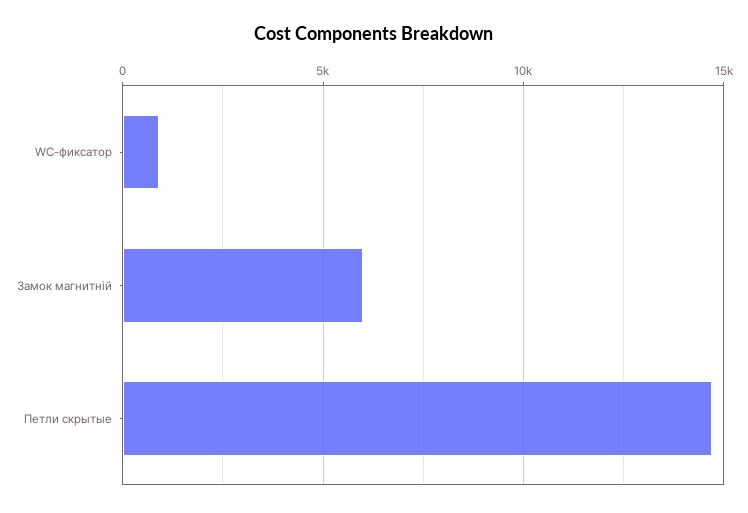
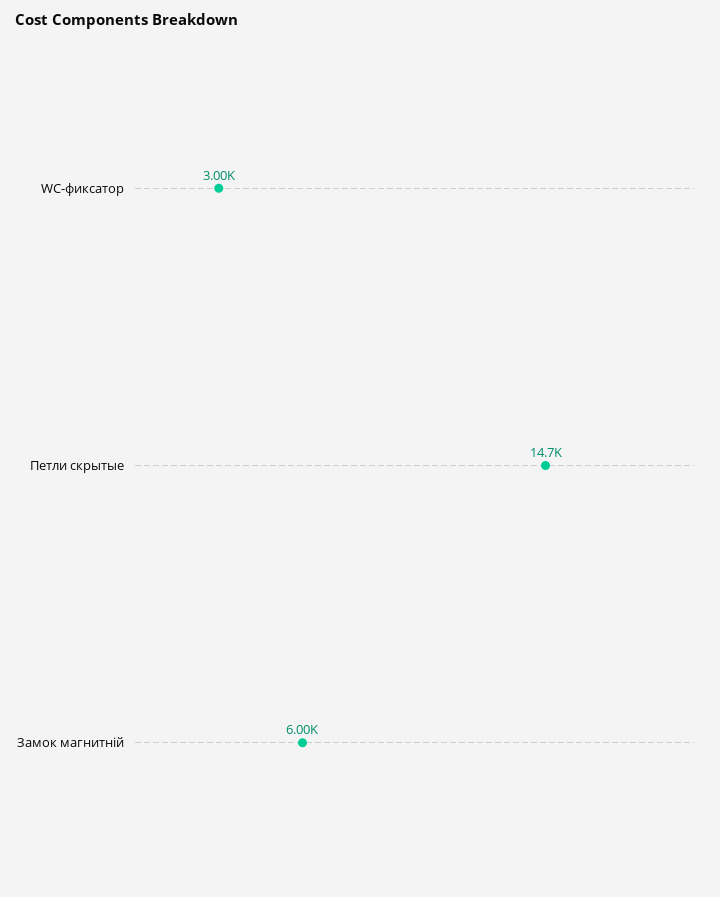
WC-фиксатор: 1000 -> 3000

